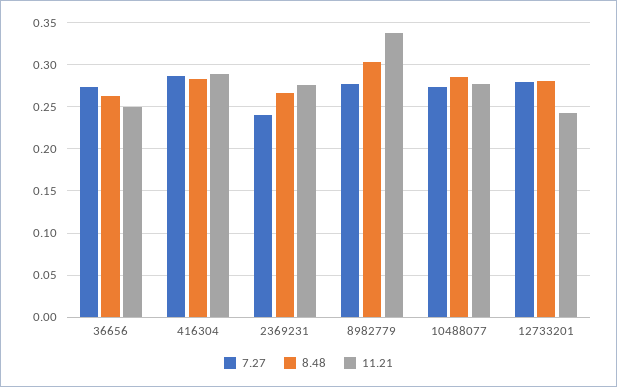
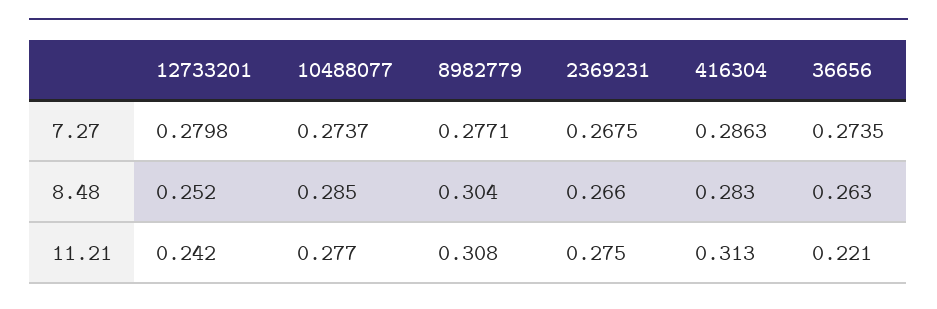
11.21, 36656: 0.25 -> 0.221
11.21, 416304: 0.29 -> 0.313
7.27, 2369231: 0.24 -> 0.2675
11.21, 8982779: 0.34 -> 0.308
8.48, 12733201: 0.28 -> 0.252

